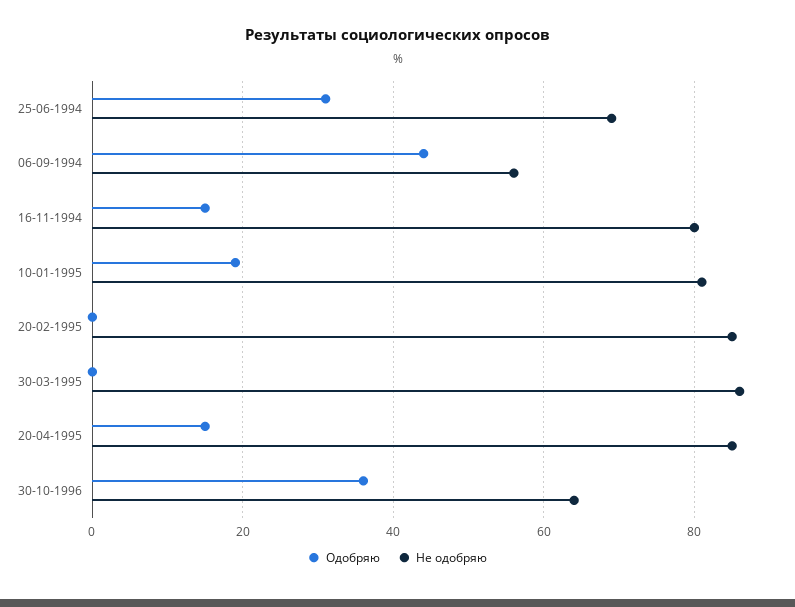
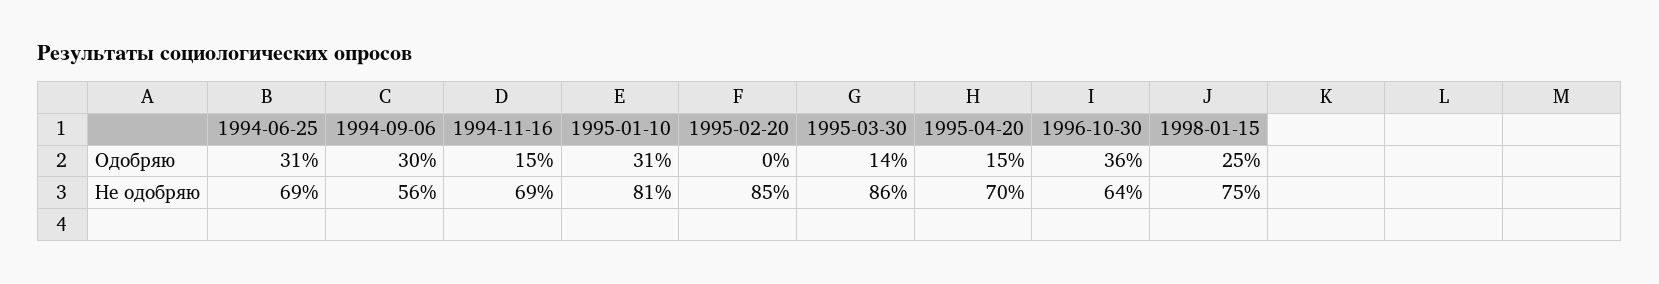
Одобряю, 06-09-1994: 45 -> 30
Не одобряю, 16-11-1994: 80 -> 69
Одобряю, 10-01-1995: 20 -> 31
Одобряю, 30-03-1995: 0 -> 14
Не одобряю, 20-04-1995: 85 -> 70
Одобряю, 1998-01-15: none -> 25
Не одобряю, 1998-01-15: none -> 75

